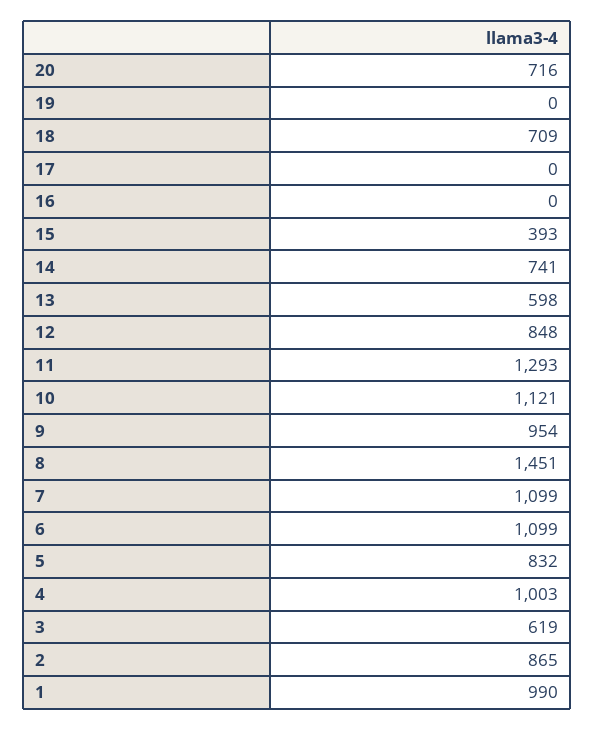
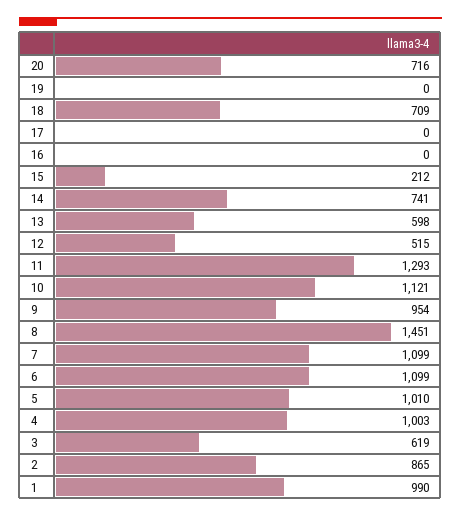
15: 393 -> 212
12: 848 -> 515
5: 832 -> 1010

